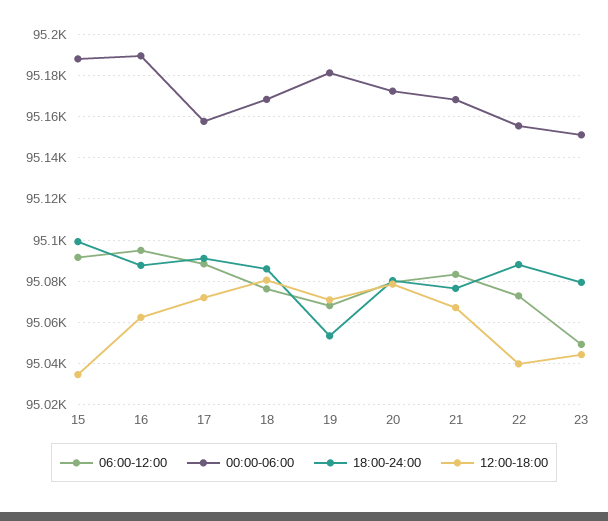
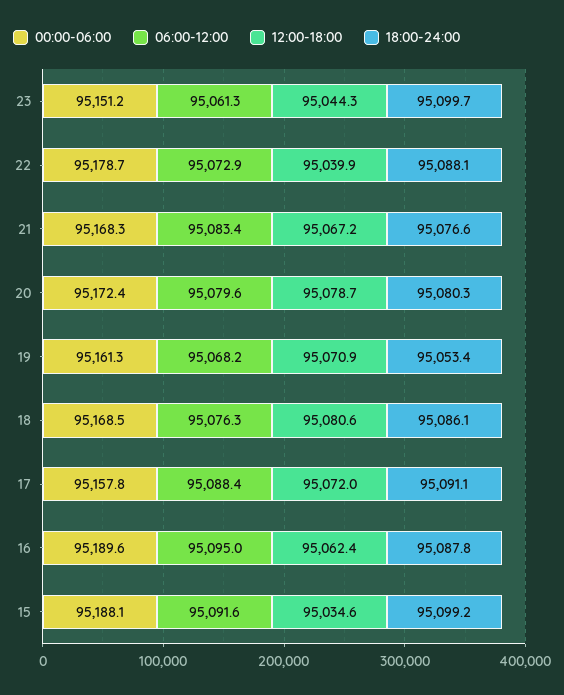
00:00-06:00, 19: 95180 -> 95161.3
00:00-06:00, 22: 95155 -> 95178.7
06:00-12:00, 23: 95050 -> 95061.3
18:00-24:00, 23: 95080 -> 95099.7

